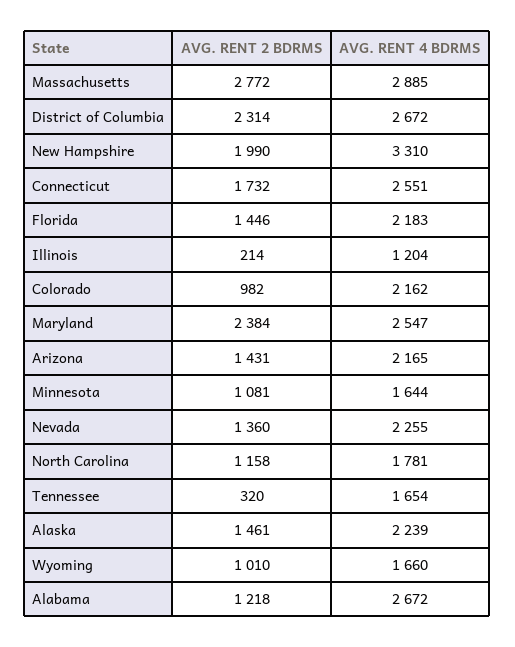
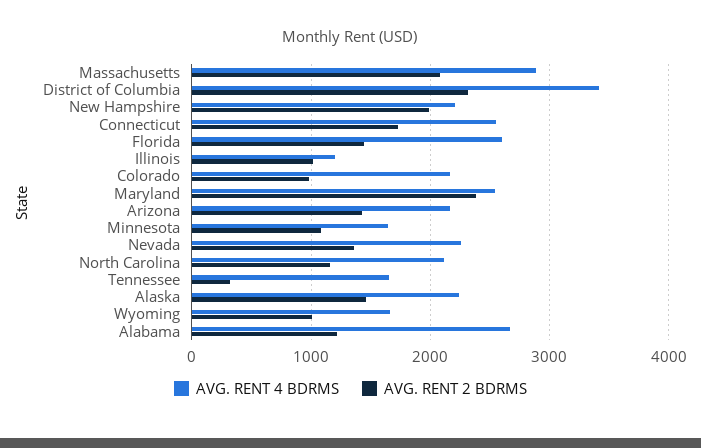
AVG. RENT 2 BDRMS, Massachusetts: 2772 -> 2100
AVG. RENT 4 BDRMS, District of Columbia: 2672 -> 3400
AVG. RENT 4 BDRMS, New Hampshire: 3310 -> 2200
AVG. RENT 4 BDRMS, Florida: 2183 -> 2600
AVG. RENT 2 BDRMS, Illinois: 214 -> 1000
AVG. RENT 4 BDRMS, North Carolina: 1781 -> 2100

